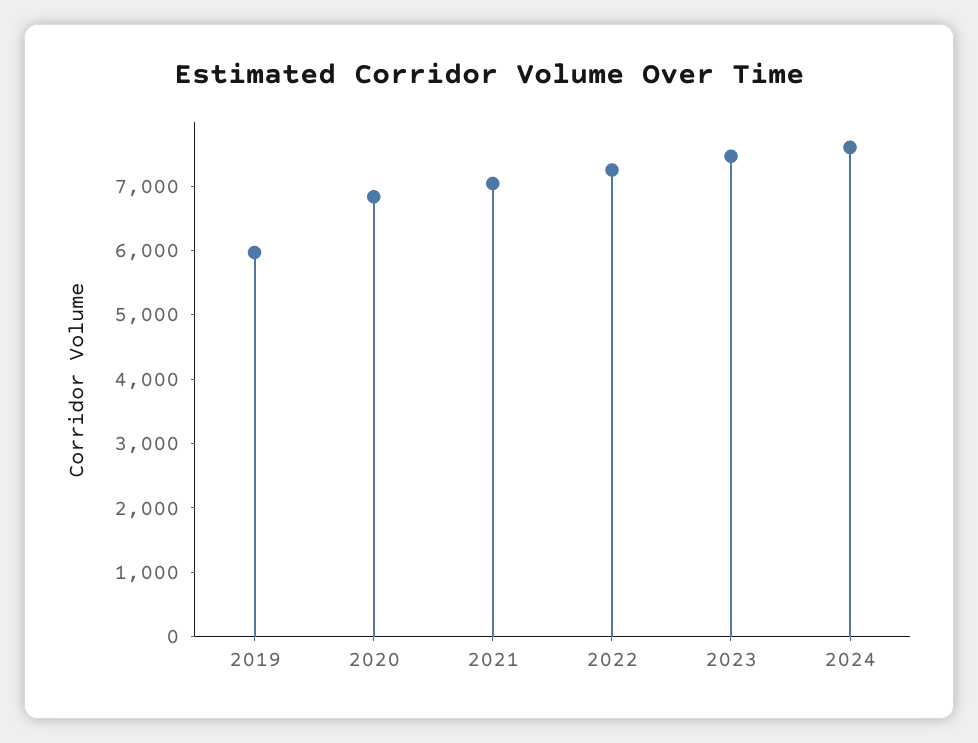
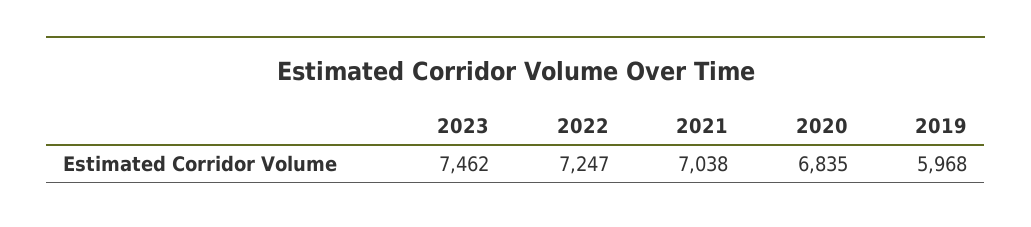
2024: 7600 -> none

